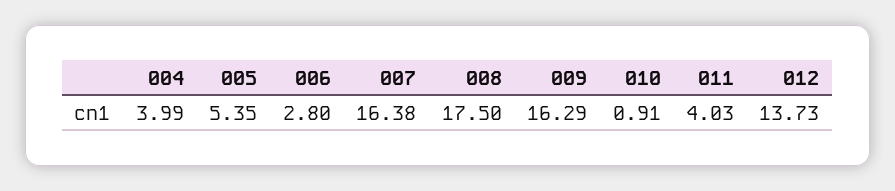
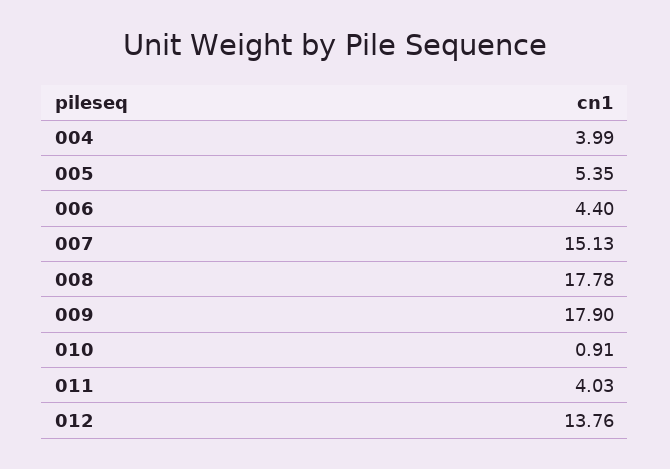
006: 2.8 -> 4.4
007: 16.38 -> 15.13
008: 17.5 -> 17.78
009: 16.29 -> 17.9
012: 13.73 -> 13.76

